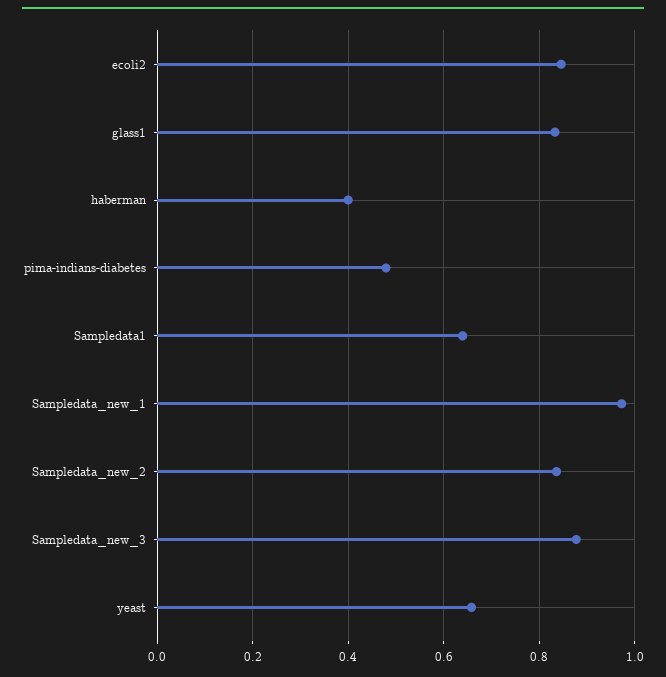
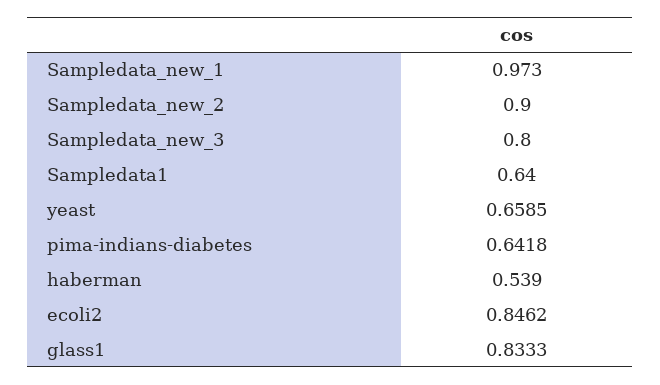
haberman: 0.4 -> 0.539
pima-indians-diabetes: 0.48 -> 0.6418
Sampledata_new_2: 0.84 -> 0.9
Sampledata_new_3: 0.88 -> 0.8

